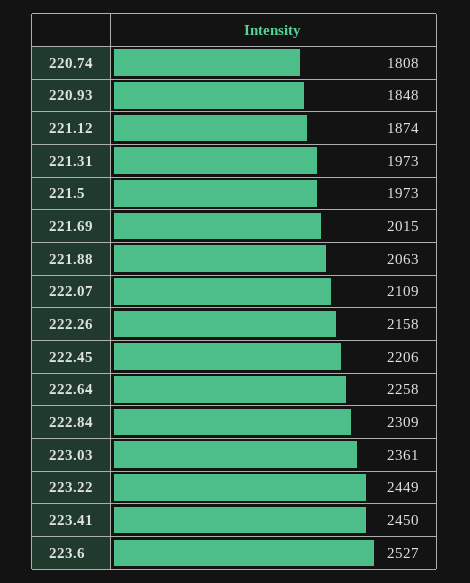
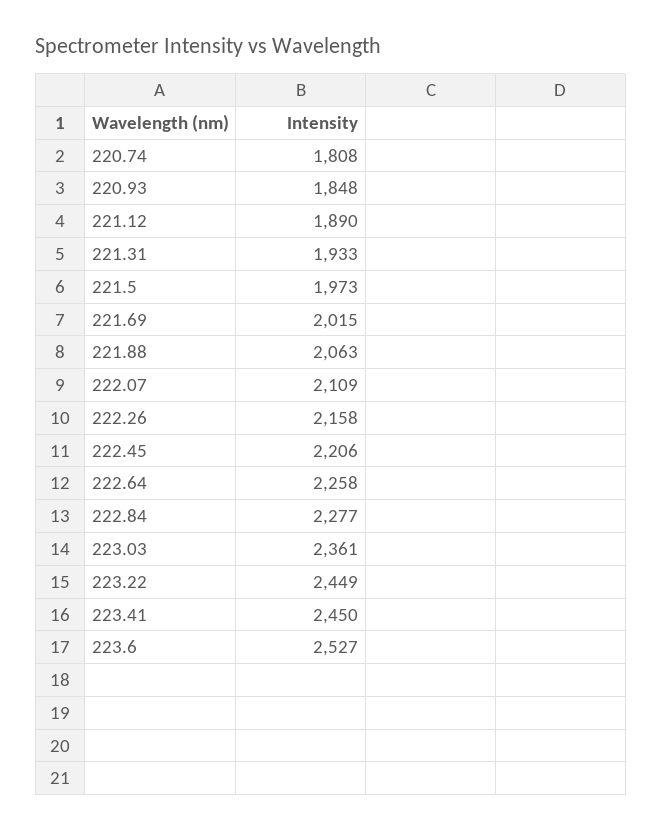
221.12: 1874 -> 1890
221.31: 1973 -> 1933
222.84: 2309 -> 2277

